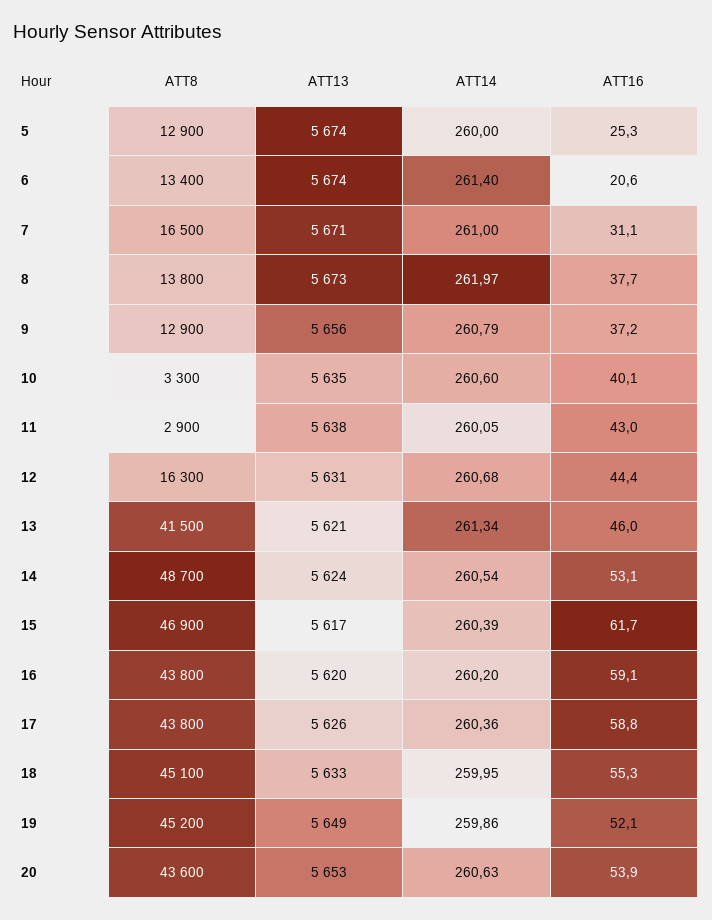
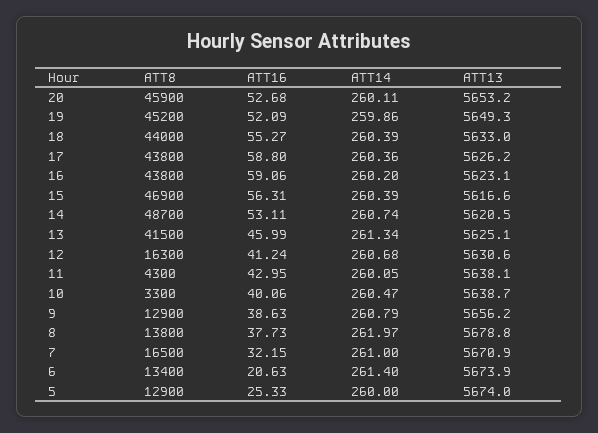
ATT16, 7: 31.1 -> 32.15
ATT13, 8: 5673 -> 5678.8
ATT16, 9: 37.2 -> 38.63
ATT13, 10: 5635 -> 5638.7
ATT14, 10: 260.6 -> 260.47
ATT8, 11: 2900 -> 4300
ATT16, 12: 44.4 -> 41.24
ATT13, 13: 5621 -> 5625.1
ATT13, 14: 5624 -> 5620.5
ATT14, 14: 260.54 -> 260.74
ATT16, 15: 61.7 -> 56.31
ATT13, 16: 5620 -> 5623.1
ATT8, 18: 45100 -> 44000
ATT14, 18: 259.95 -> 260.39
ATT8, 20: 43600 -> 45900
ATT14, 20: 260.63 -> 260.11
ATT16, 20: 53.9 -> 52.68

